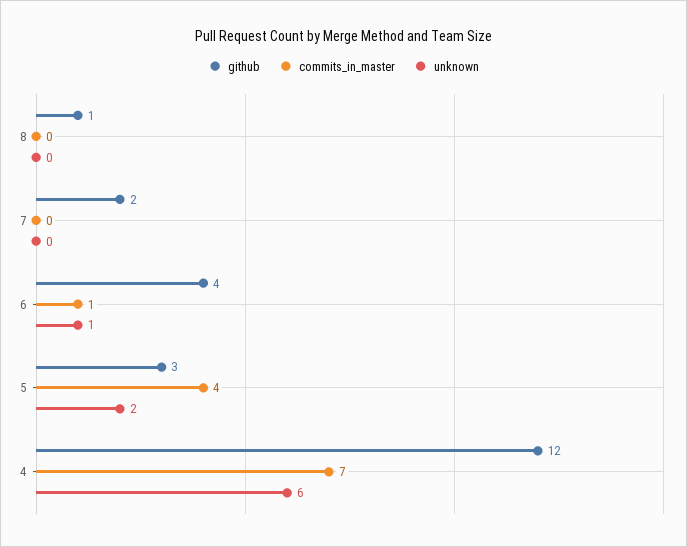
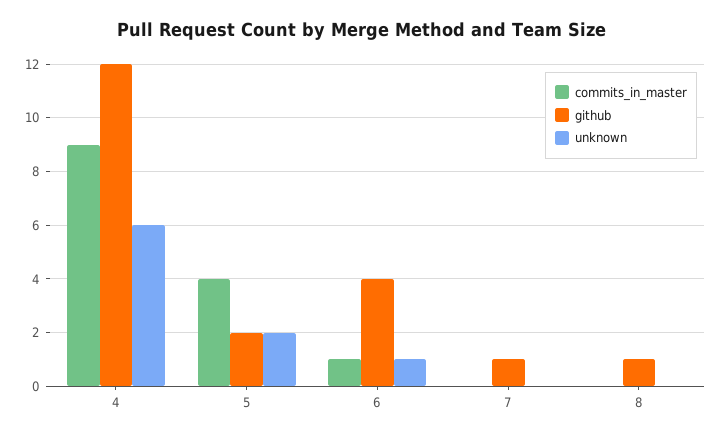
github, 7: 2 -> 1
github, 5: 3 -> 2
commits_in_master, 4: 7 -> 9

